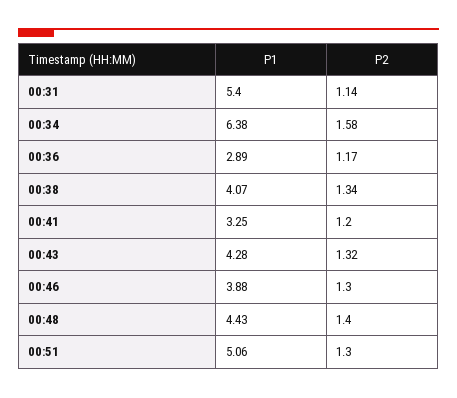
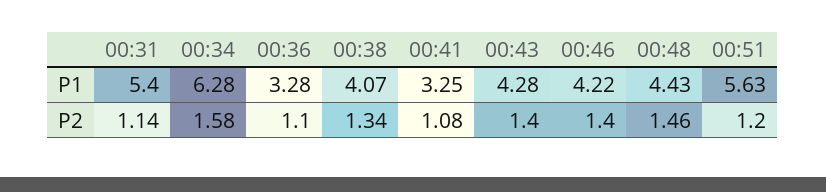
P1, 00:34: 6.38 -> 6.28
P1, 00:36: 2.89 -> 3.28
P2, 00:36: 1.17 -> 1.1
P2, 00:41: 1.2 -> 1.08
P2, 00:43: 1.32 -> 1.4
P1, 00:46: 3.88 -> 4.22
P2, 00:46: 1.3 -> 1.4
P2, 00:48: 1.4 -> 1.46
P1, 00:51: 5.06 -> 5.63
P2, 00:51: 1.3 -> 1.2

